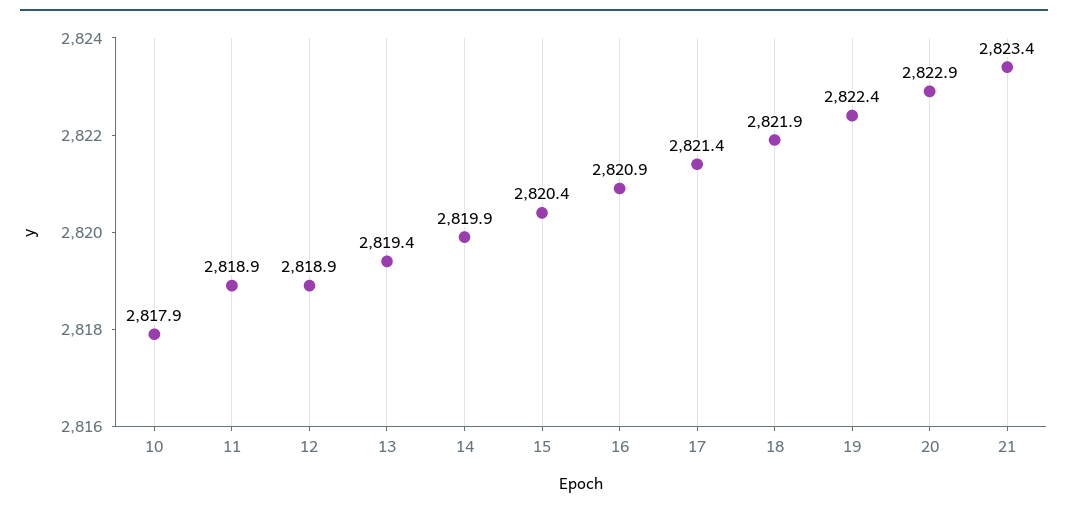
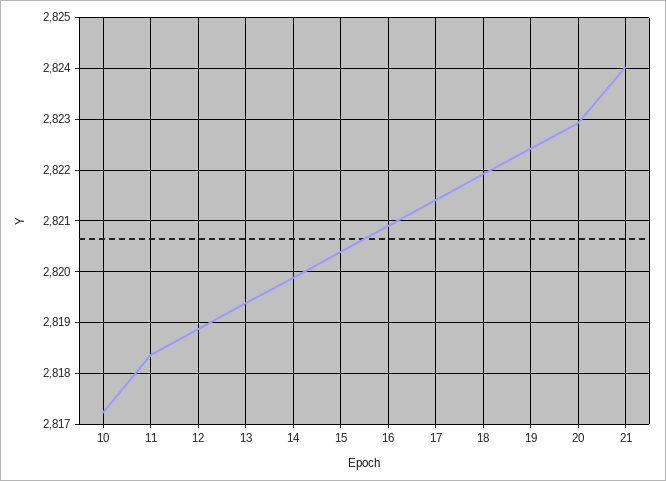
10: 2817.9 -> 2817.2
11: 2818.9 -> 2818.4
21: 2823.4 -> 2824

